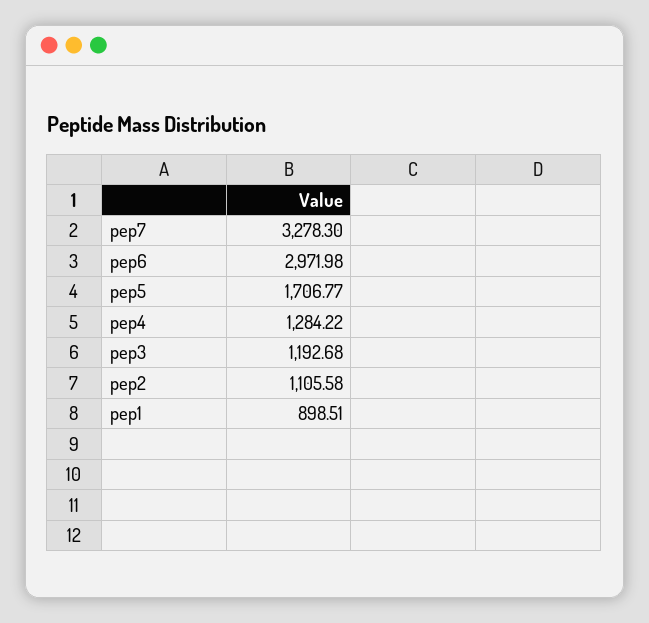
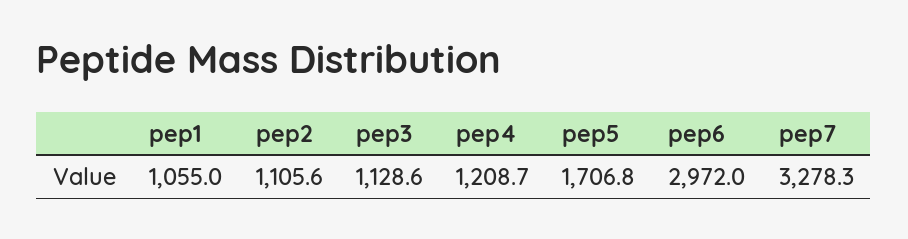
pep4: 1284.22 -> 1208.7
pep3: 1192.68 -> 1128.6
pep1: 898.51 -> 1055

